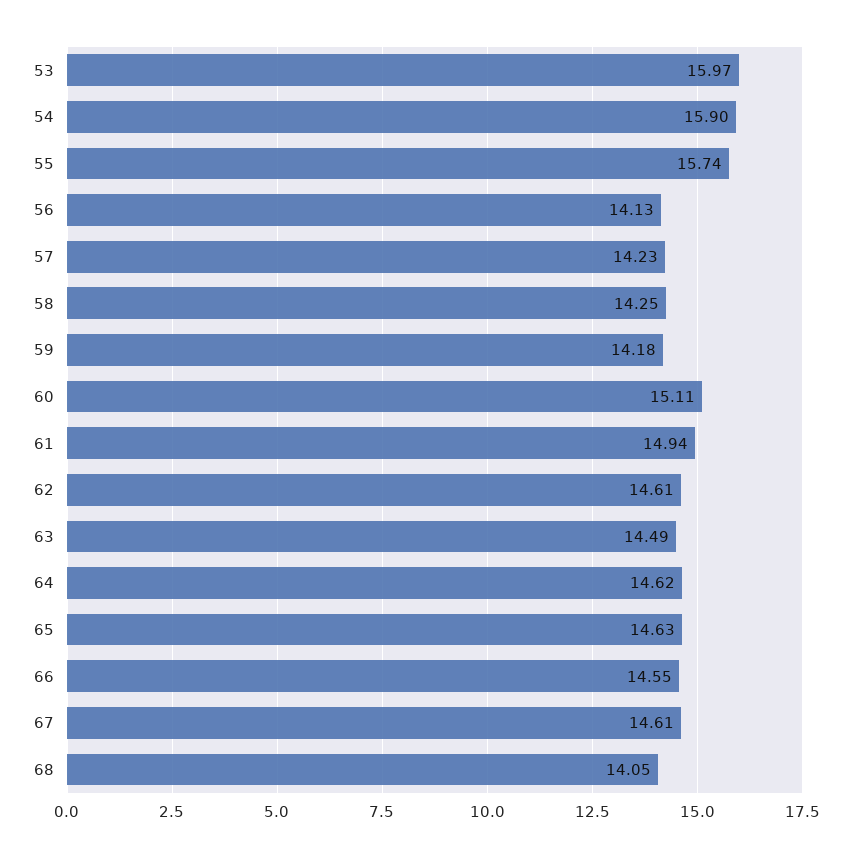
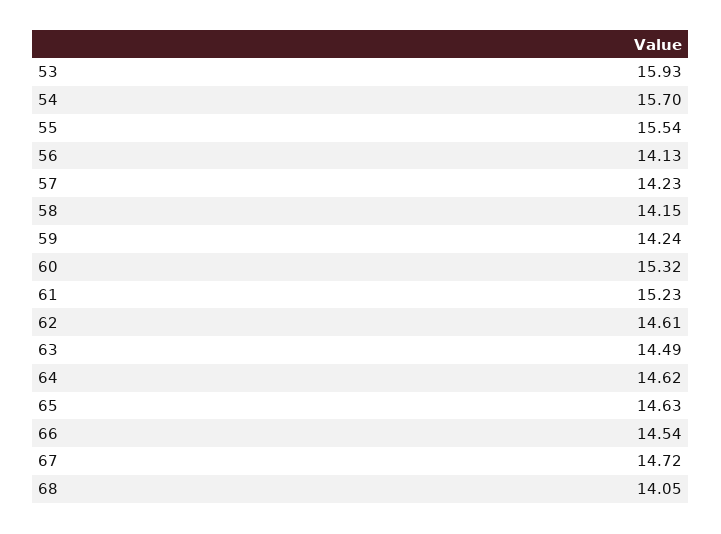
53: 15.97 -> 15.93
54: 15.9 -> 15.7
55: 15.74 -> 15.54
58: 14.25 -> 14.15
59: 14.18 -> 14.24
60: 15.11 -> 15.32
61: 14.94 -> 15.23
66: 14.55 -> 14.54
67: 14.61 -> 14.72

